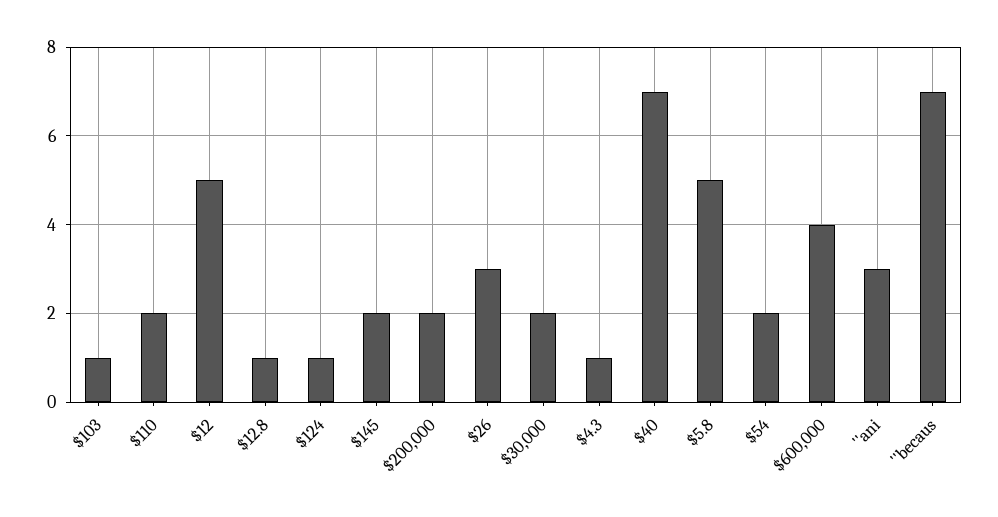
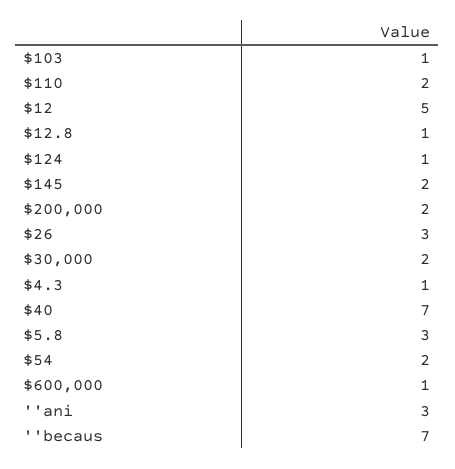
$5.8: 5 -> 3
$600,000: 4 -> 1

